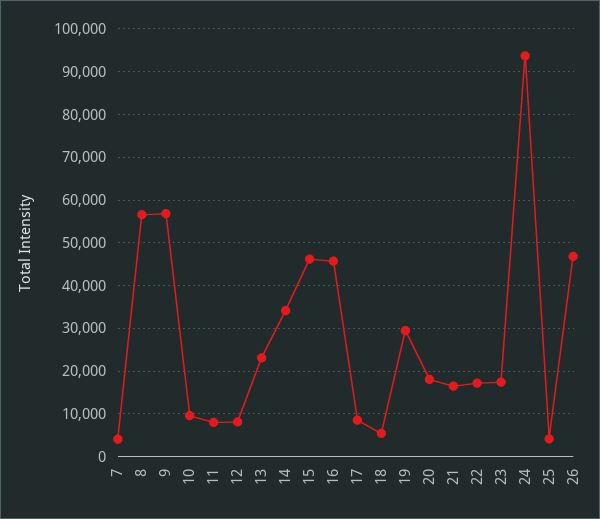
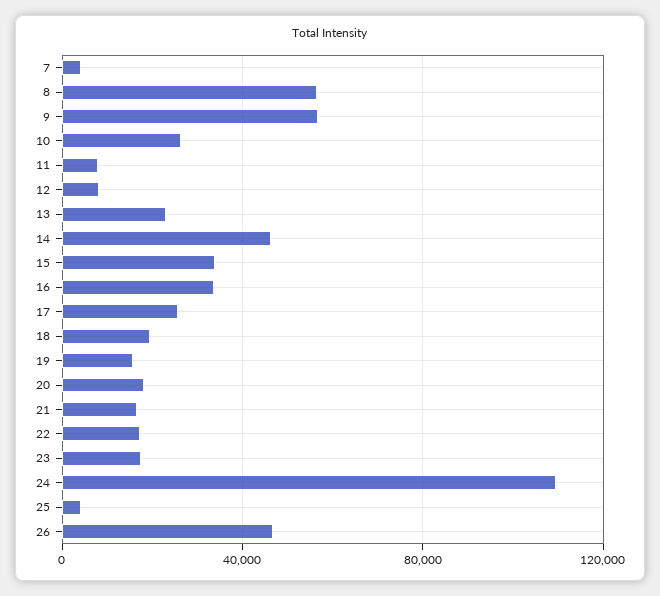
10: 10000 -> 25000
14: 34000 -> 45000
15: 46000 -> 35000
16: 46000 -> 35000
17: 8000 -> 25000
18: 6000 -> 20000
19: 30000 -> 15000
24: 94000 -> 110000

